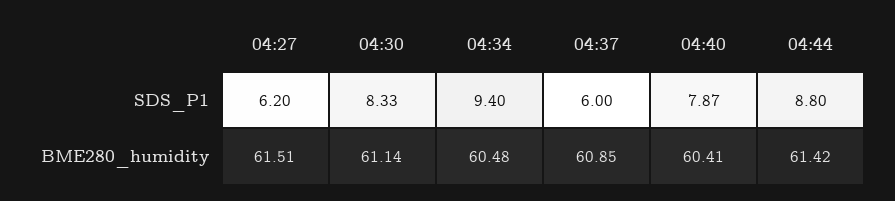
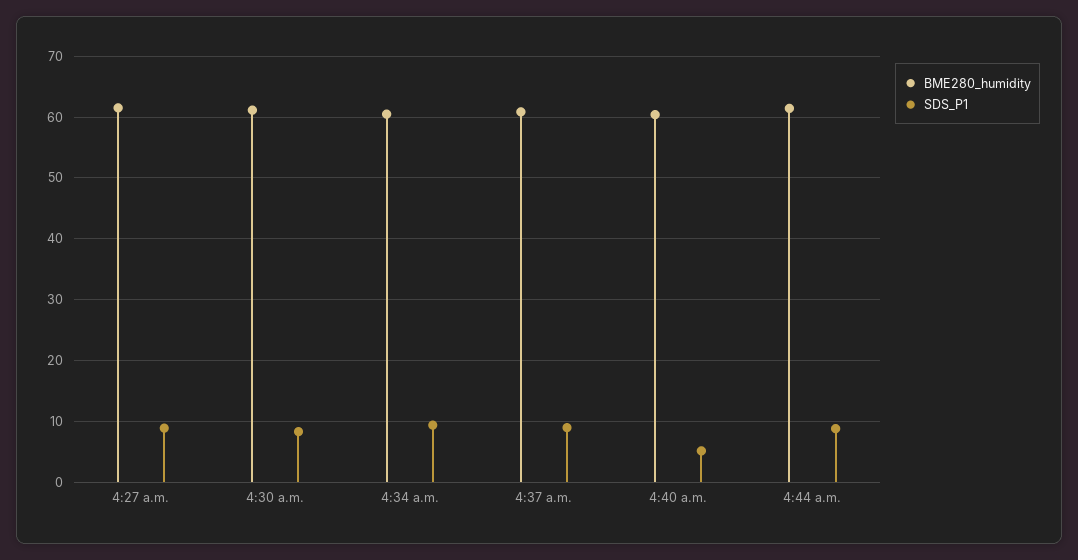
SDS_P1, 04:27: 6.2 -> 9
SDS_P1, 04:37: 6 -> 9
SDS_P1, 04:40: 7.87 -> 5

